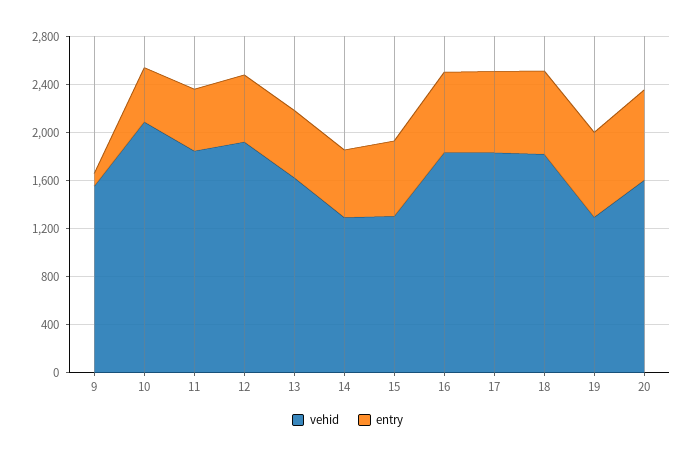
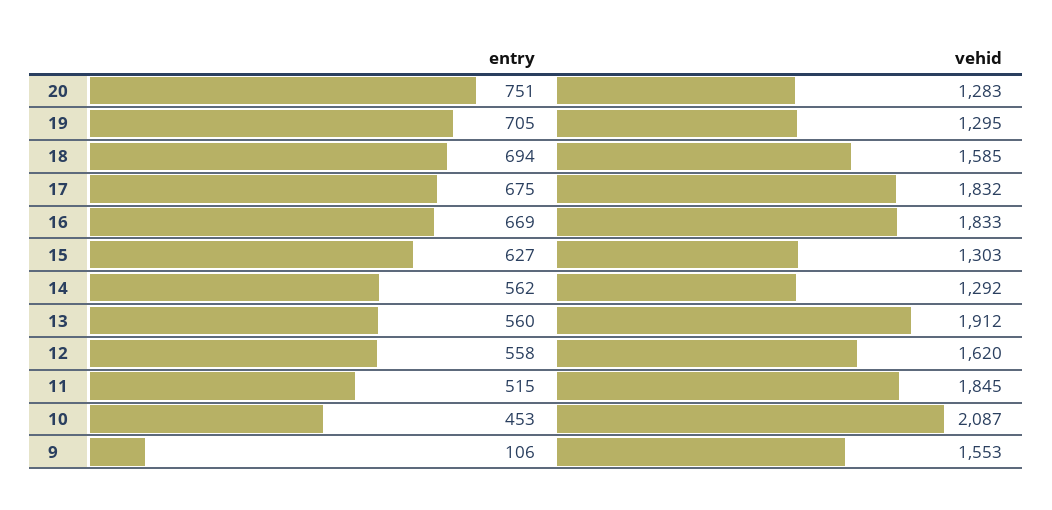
vehid, 12: 1900 -> 1620
vehid, 13: 1600 -> 1912
vehid, 18: 1800 -> 1585
vehid, 20: 1600 -> 1283

